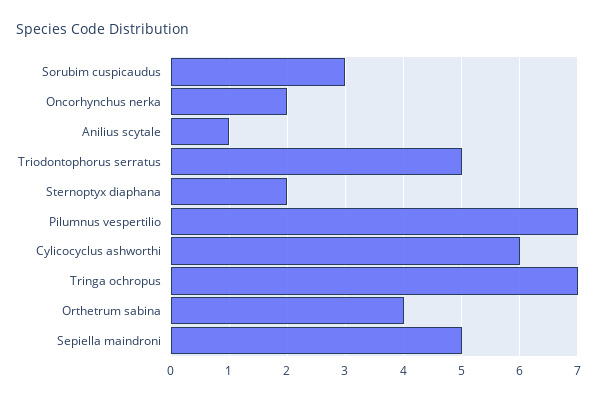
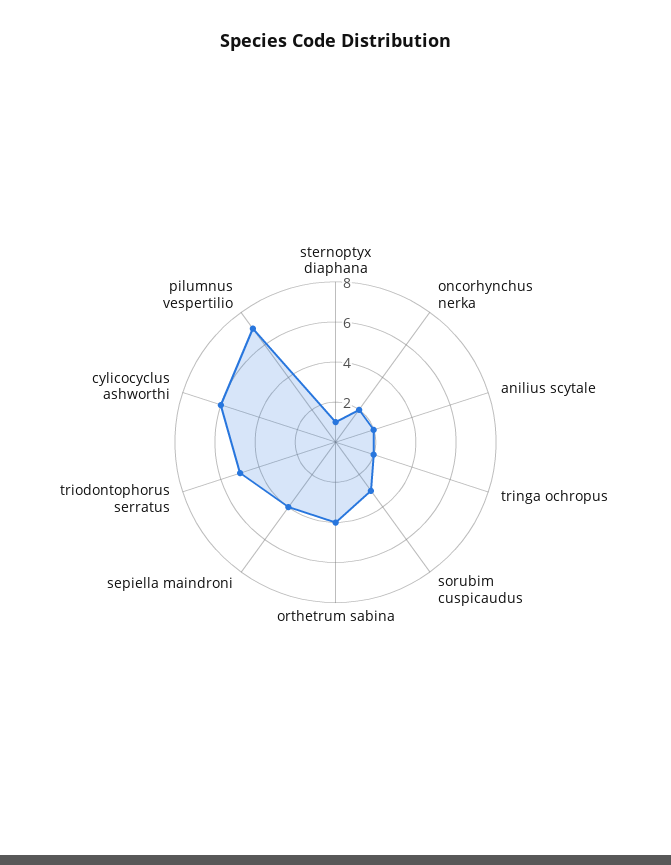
Anilius scytale: 1 -> 2
Sternoptyx diaphana: 2 -> 1
Tringa ochropus: 7 -> 2
Sepiella maindroni: 5 -> 4

